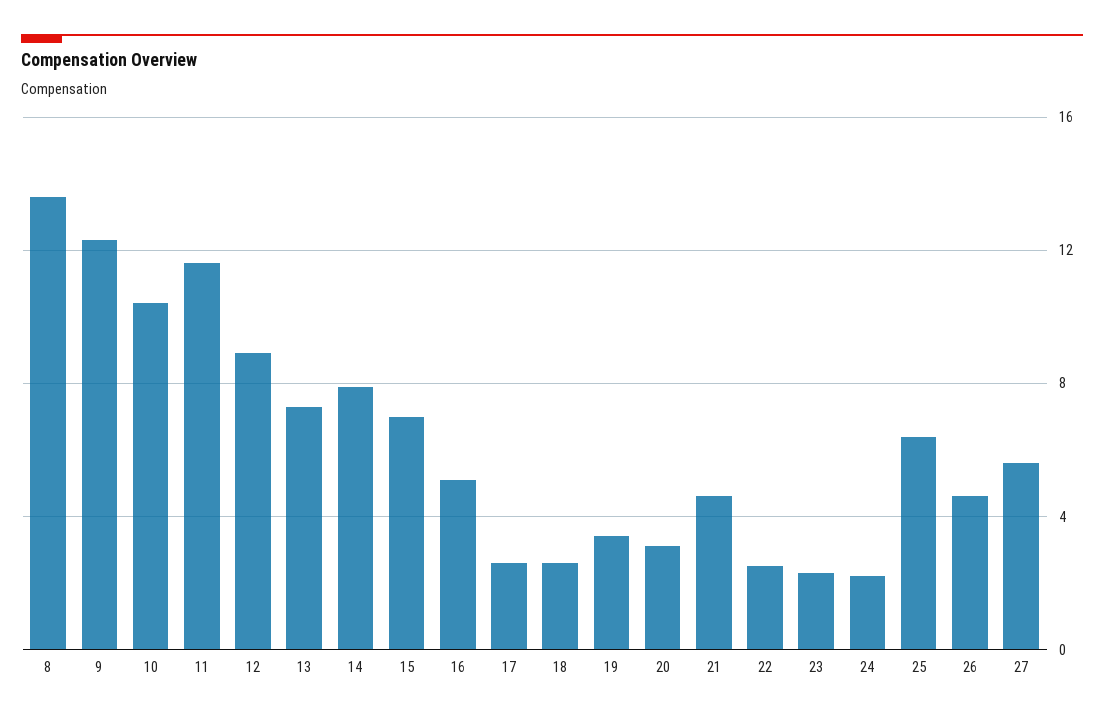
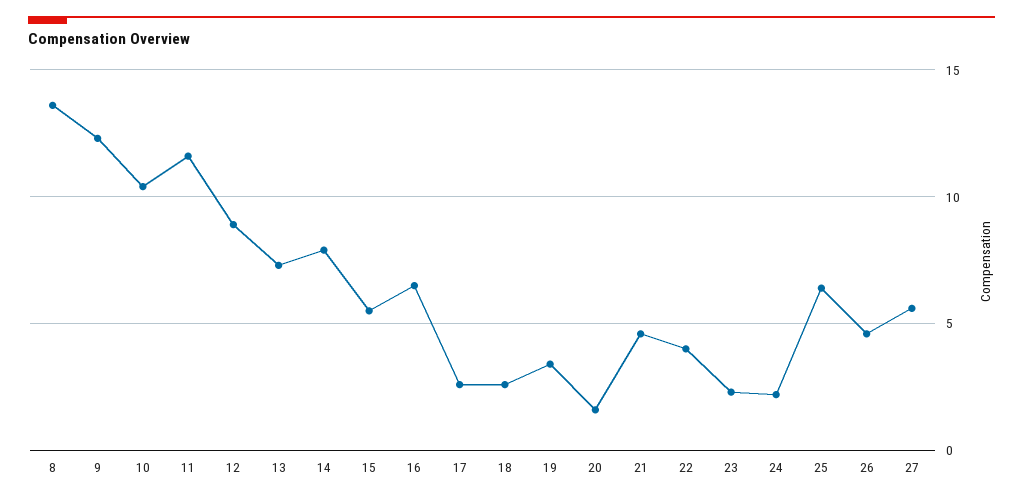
15: 7 -> 5.5
16: 5 -> 6.5
20: 3 -> 1.5
22: 2.5 -> 4

